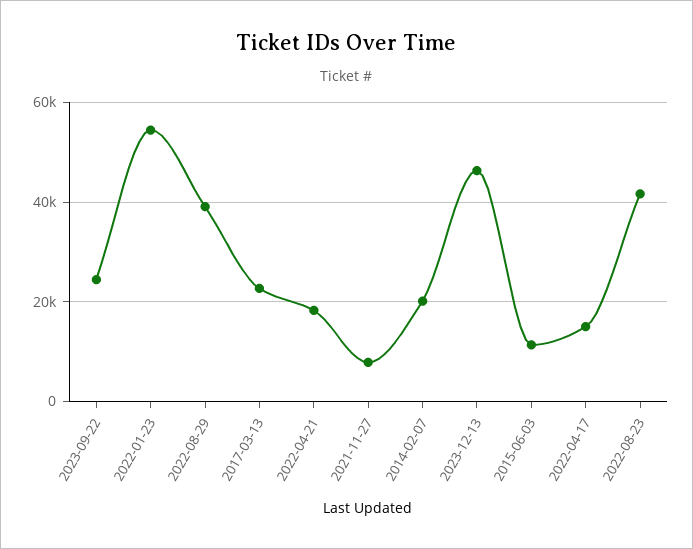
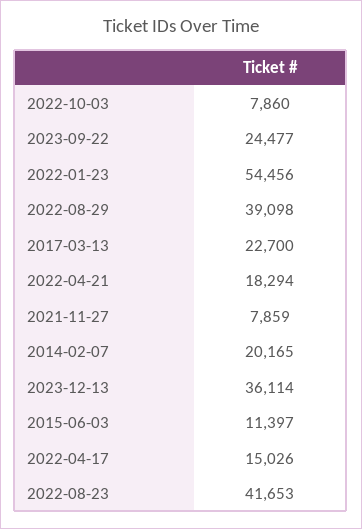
2023-12-13: 46000 -> 36114
2022-10-03: none -> 7860

